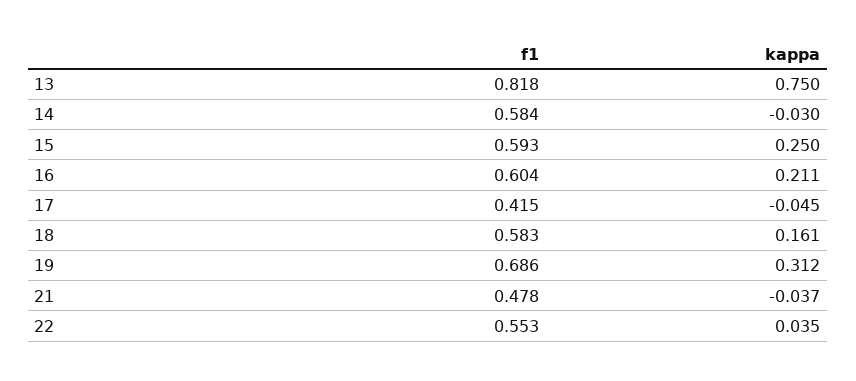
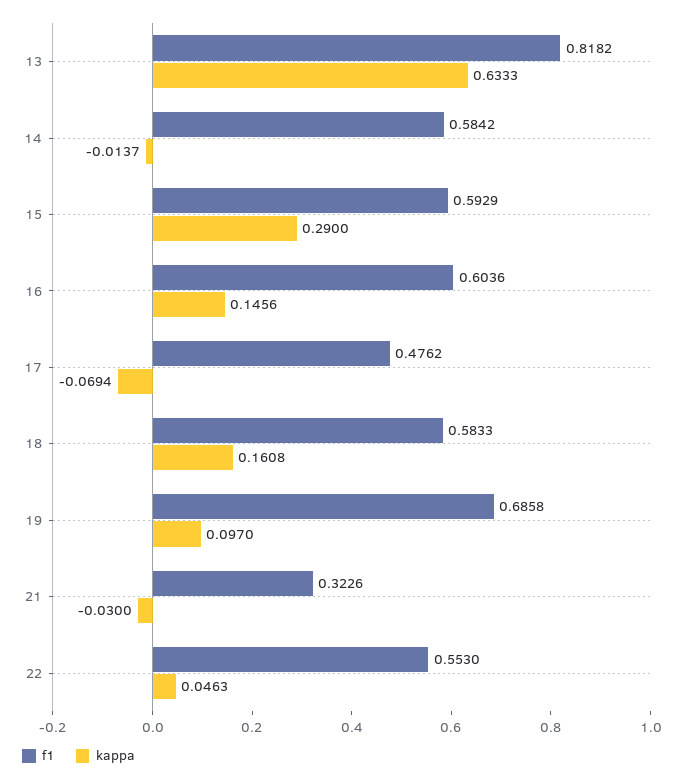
kappa, 13: 0.75 -> 0.6333
kappa, 14: -0.03 -> -0.0137
kappa, 15: 0.25 -> 0.29
kappa, 16: 0.211 -> 0.1456
f1, 17: 0.415 -> 0.4762
kappa, 17: -0.045 -> -0.0694
kappa, 19: 0.312 -> 0.097
f1, 21: 0.478 -> 0.3226
kappa, 21: -0.037 -> -0.03
kappa, 22: 0.035 -> 0.0463

